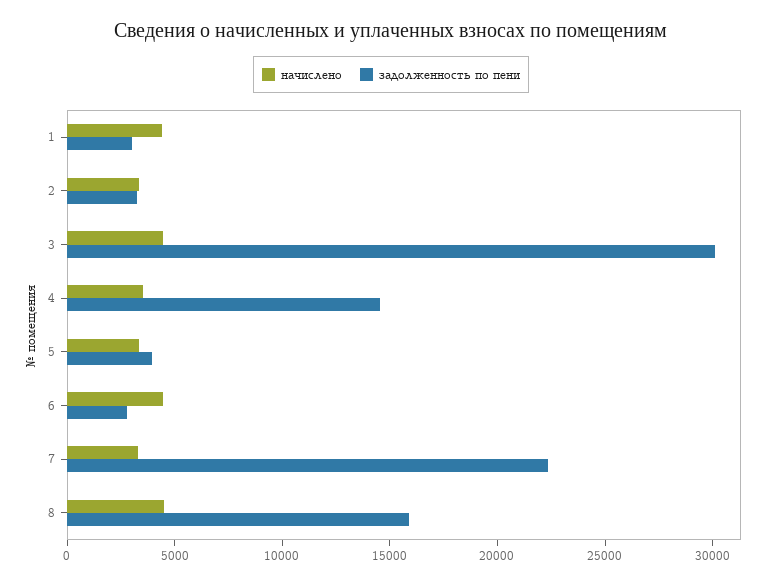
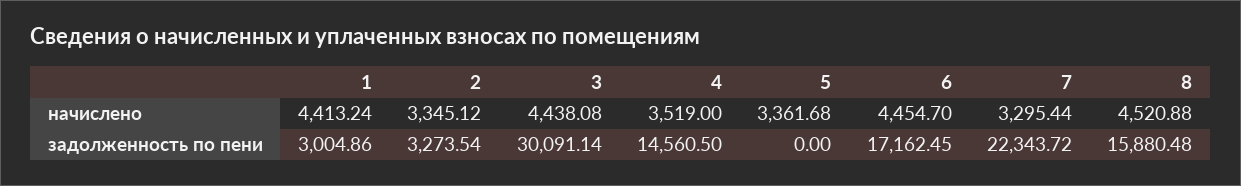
задолженность по пени, 5: 4000 -> 0
задолженность по пени, 6: 3000 -> 17162.45

